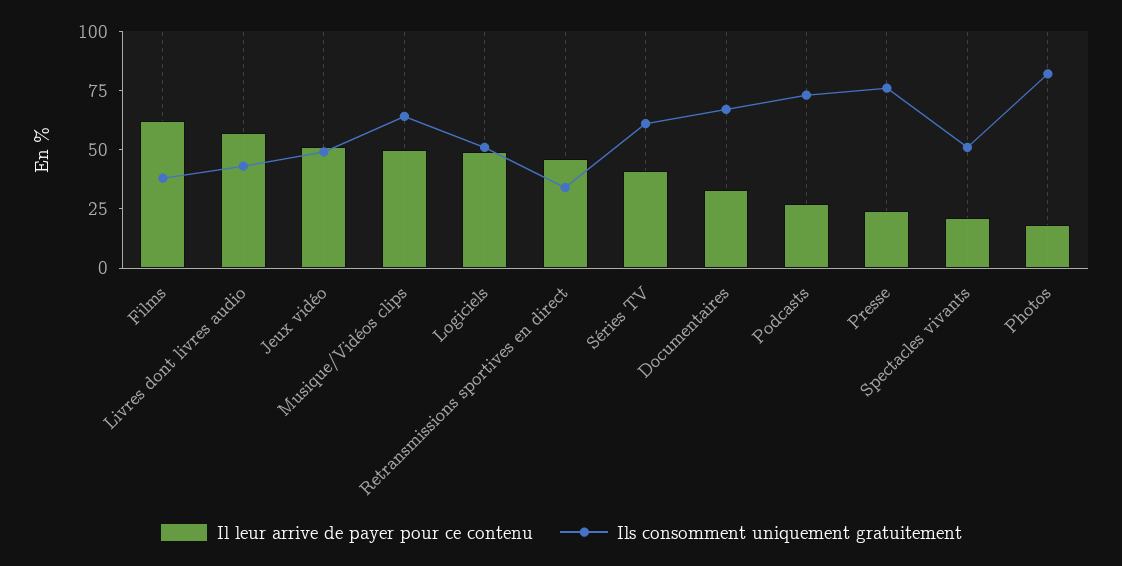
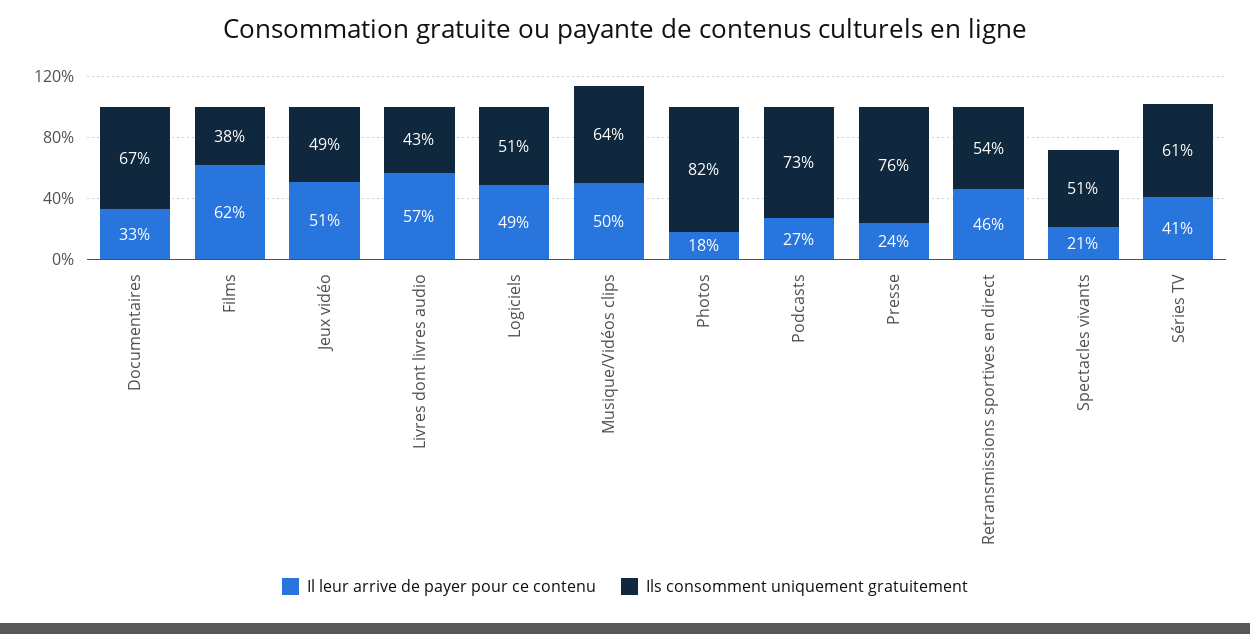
Ils consomment uniquement gratuitement, Retransmissions sportives en direct: 35 -> 54

